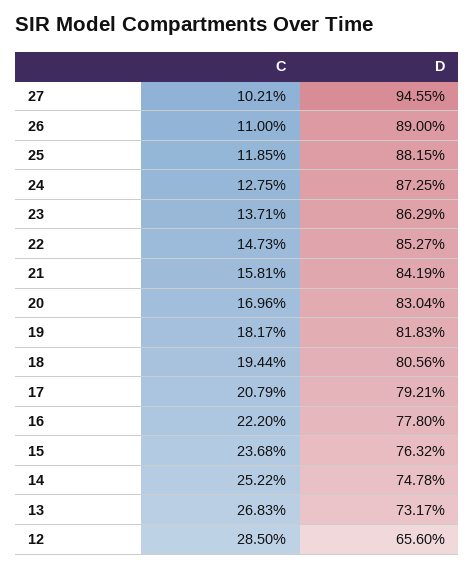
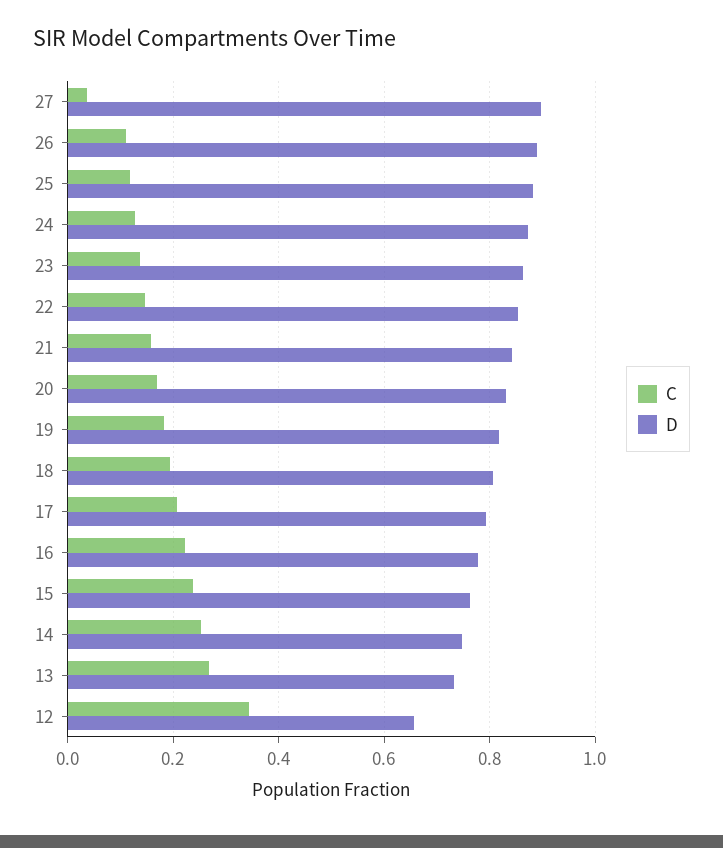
C, 27: 0.1021 -> 0.04
D, 27: 0.9455 -> 0.9
C, 12: 0.285 -> 0.34

